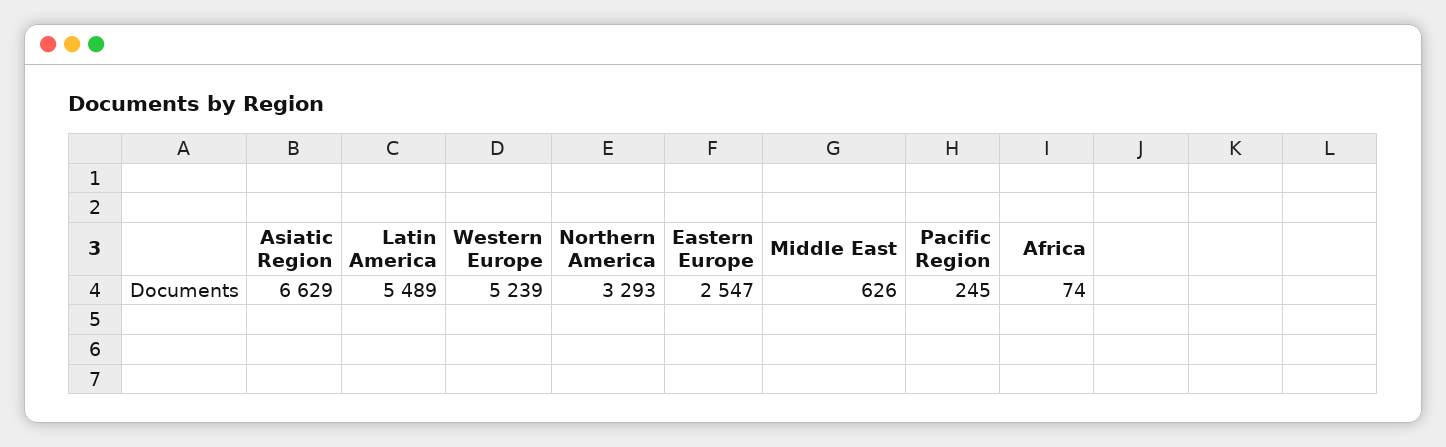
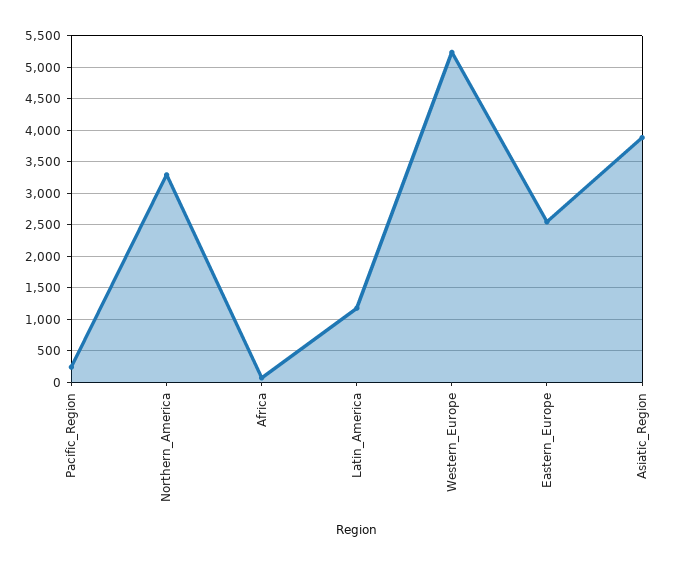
Asiatic Region: 6629 -> 3900
Latin America: 5489 -> 1200
Middle East: 626 -> none

